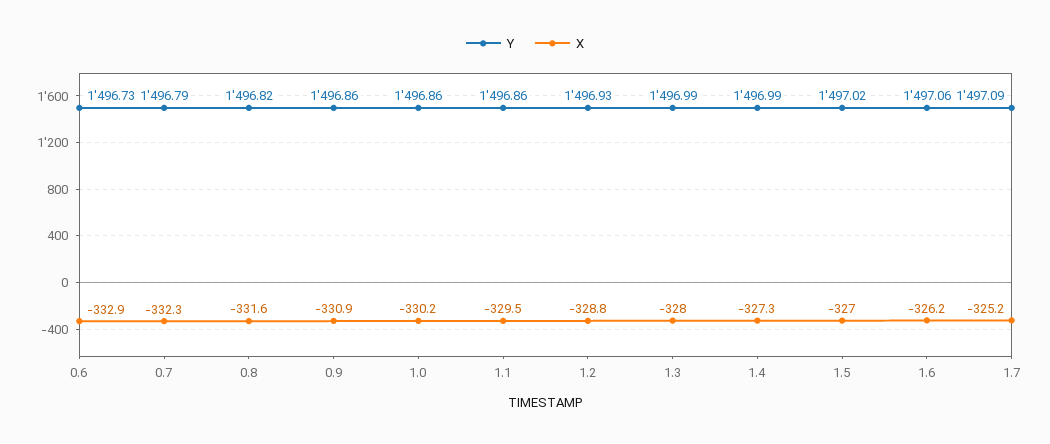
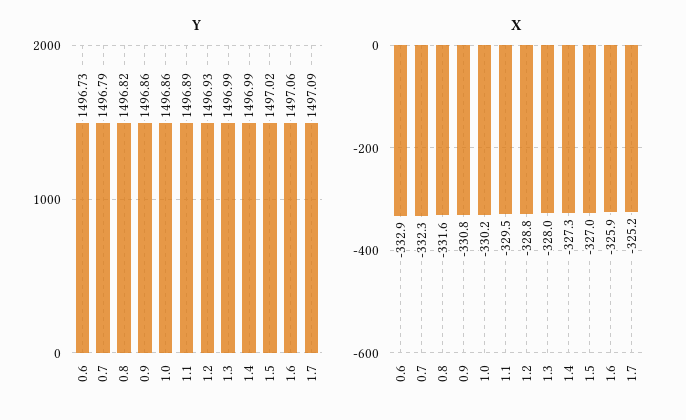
X, 0.9: -330.9 -> -330.8
Y, 1.1: 1496.86 -> 1496.89
X, 1.6: -326.2 -> -325.9

